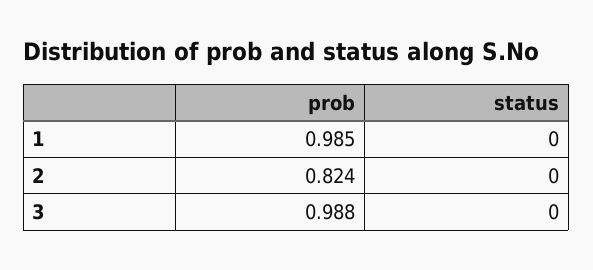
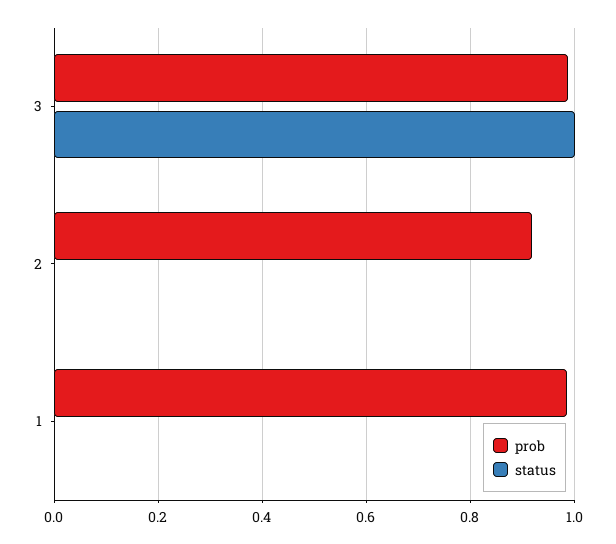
prob, 2: 0.824 -> 0.92
status, 3: 0 -> 1

